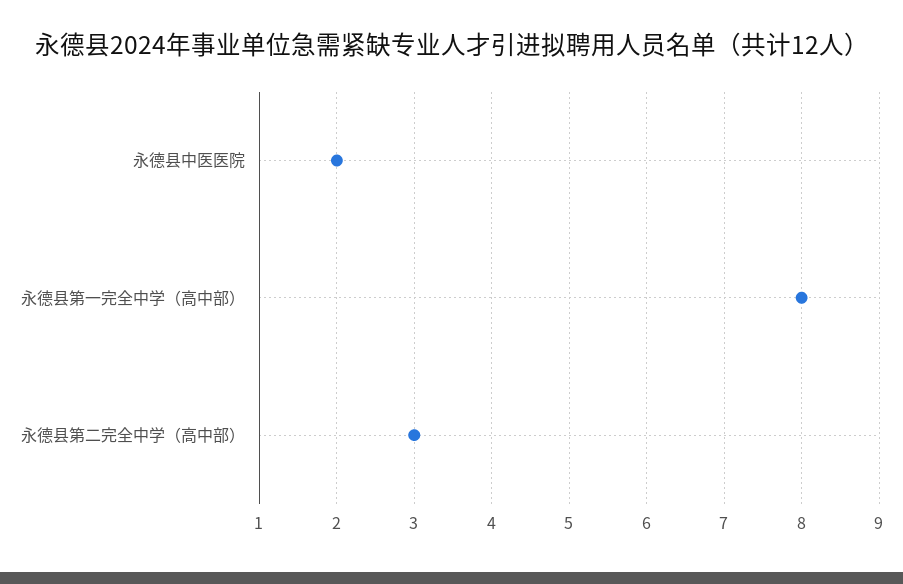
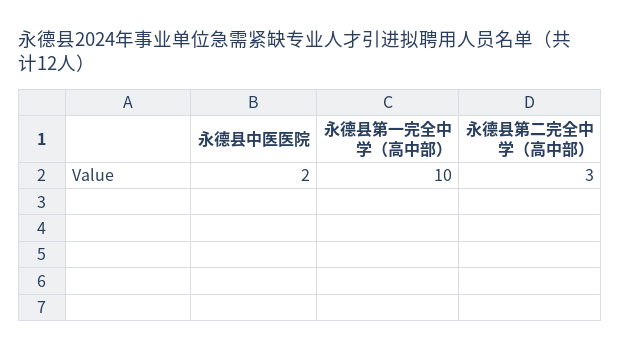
永德县第一完全中学（高中部）: 8 -> 10

